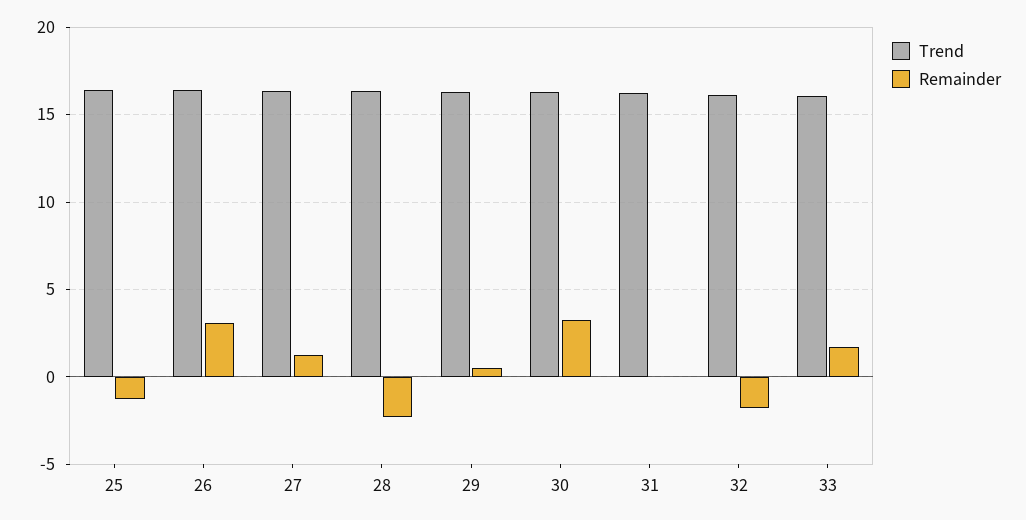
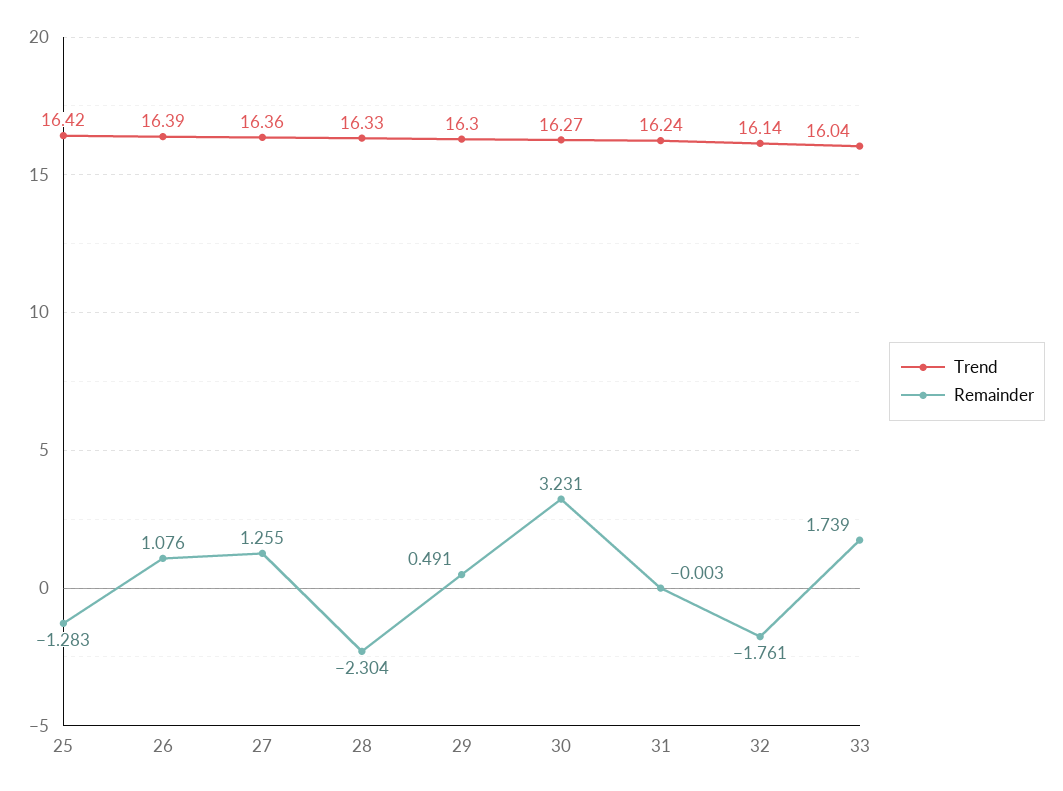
Remainder, 26: 3 -> 1.076

